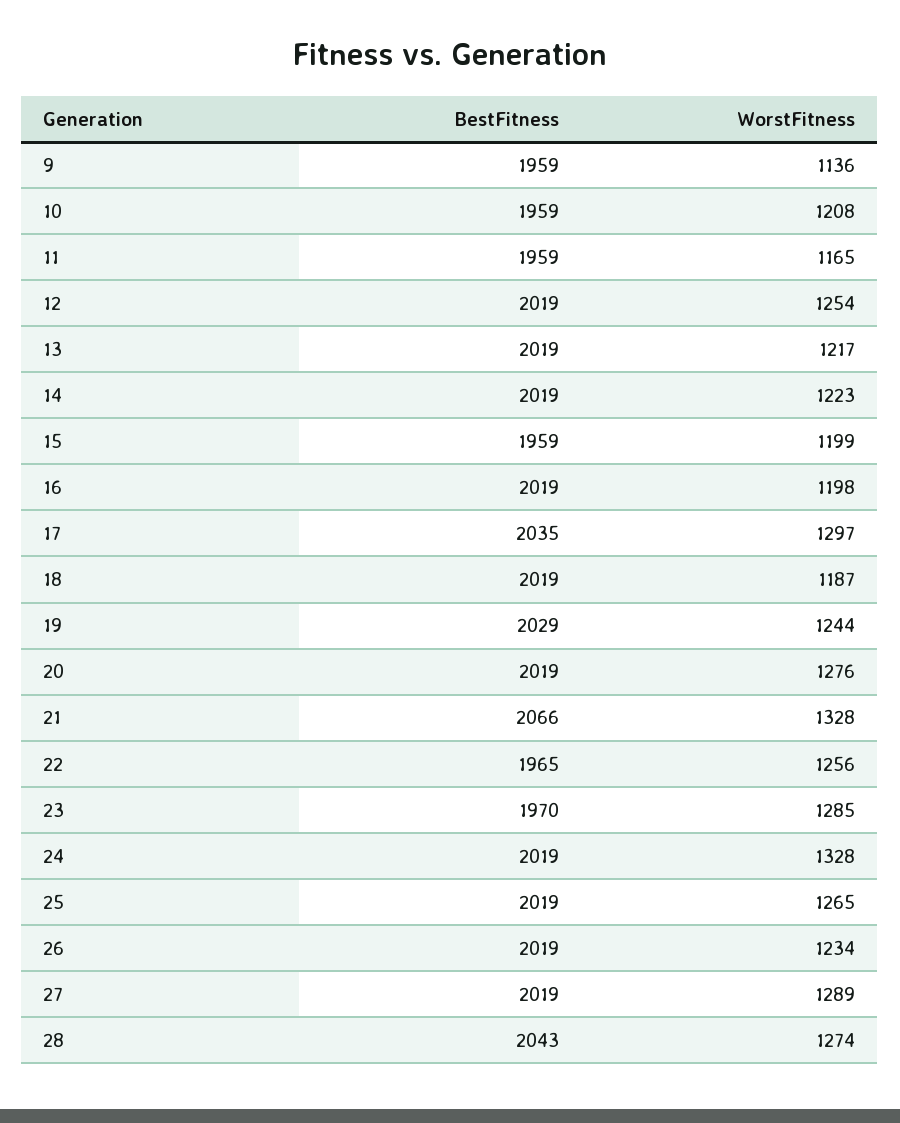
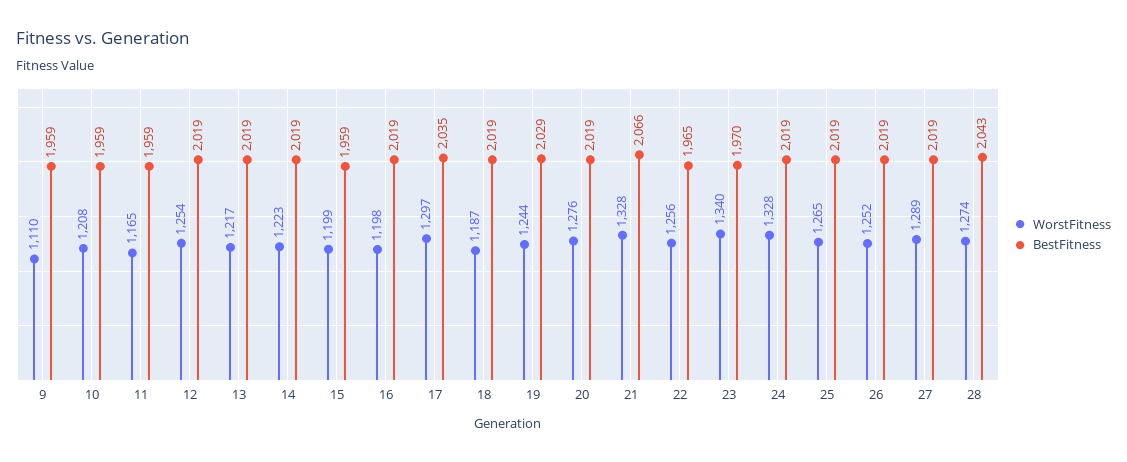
WorstFitness, 9: 1136 -> 1110
WorstFitness, 23: 1285 -> 1340
WorstFitness, 26: 1234 -> 1252

